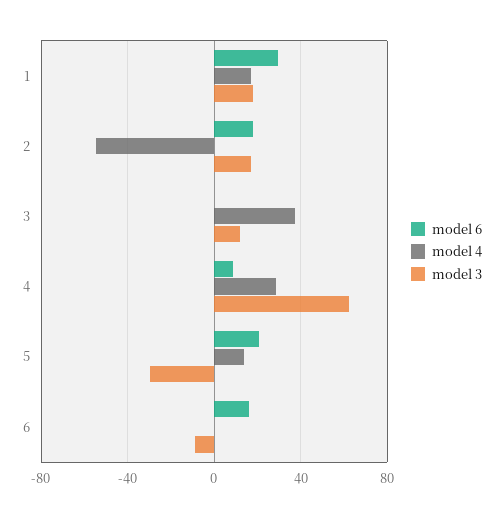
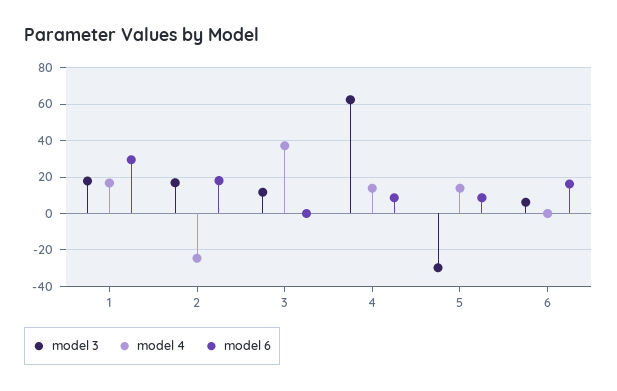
model 4, 2: -55 -> -25
model 4, 4: 30 -> 15
model 6, 5: 20 -> 10
model 3, 6: -10 -> 5

